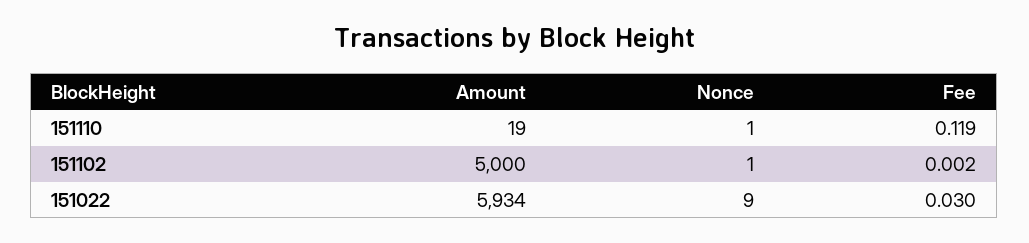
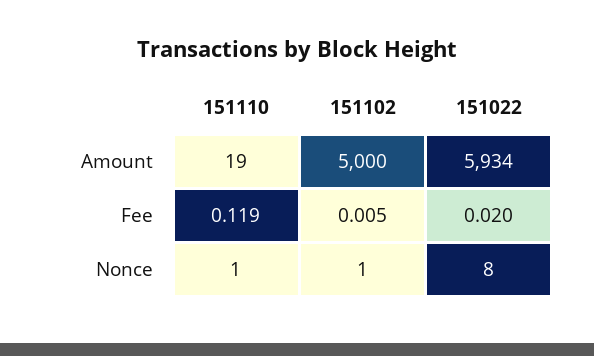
Fee, 151102: 0.002 -> 0.005
Nonce, 151022: 9 -> 8
Fee, 151022: 0.03 -> 0.02

